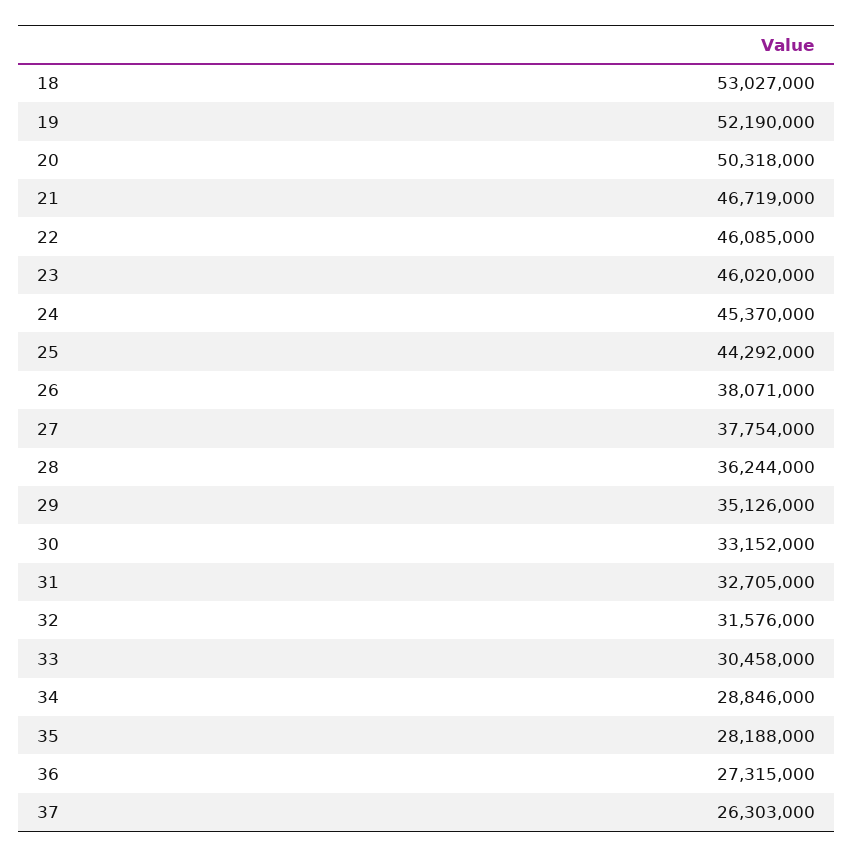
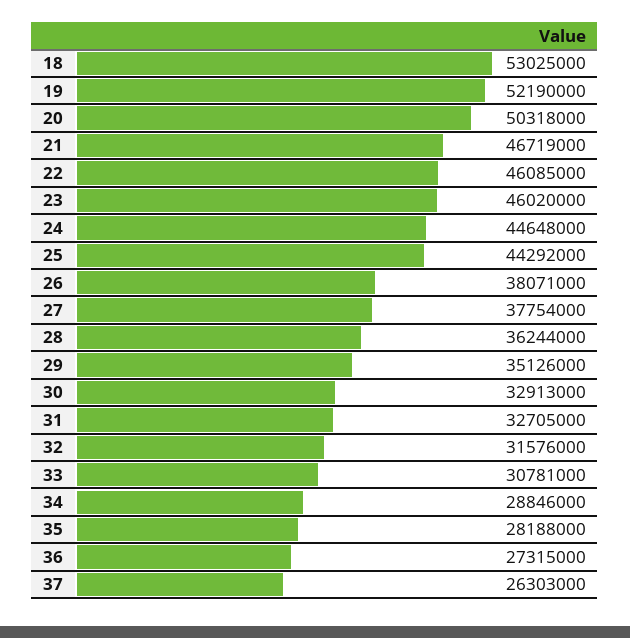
18: 53027000 -> 53025000
24: 45370000 -> 44648000
30: 33152000 -> 32913000
33: 30458000 -> 30781000

